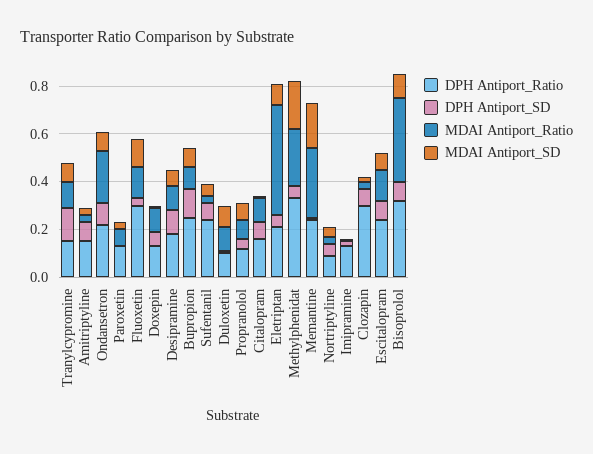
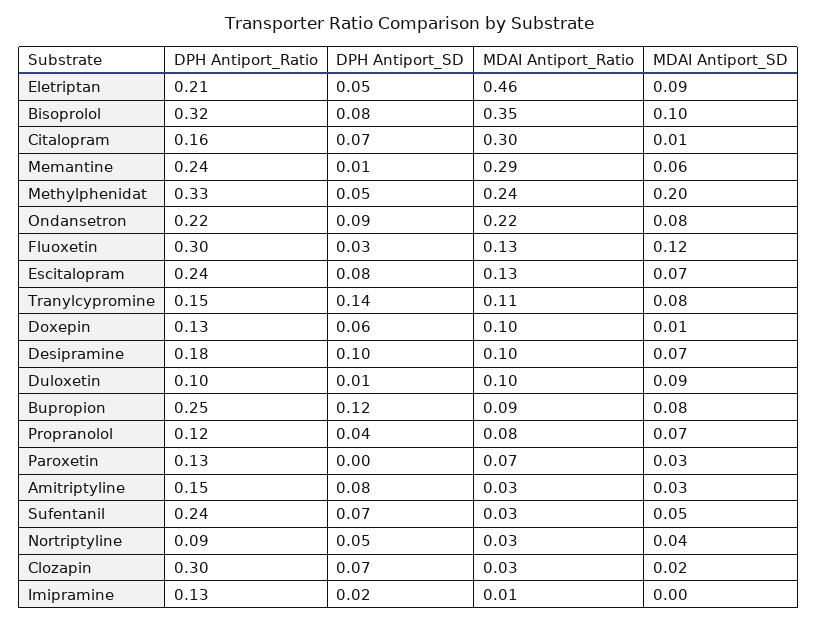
MDAI Antiport_Ratio, Citalopram: 0.1 -> 0.3
MDAI Antiport_SD, Memantine: 0.2 -> 0.06

